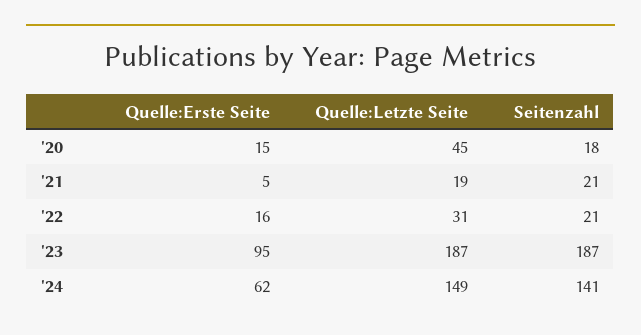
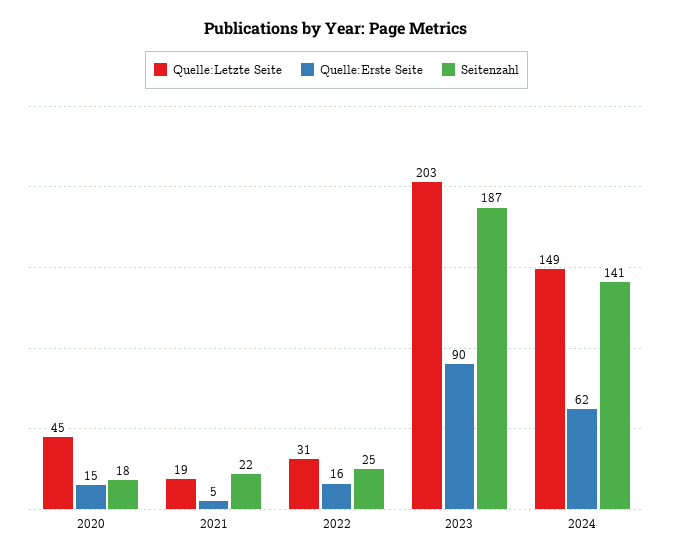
Seitenzahl, '21: 21 -> 22
Seitenzahl, '22: 21 -> 25
Quelle:Erste Seite, '23: 95 -> 90
Quelle:Letzte Seite, '23: 187 -> 203

